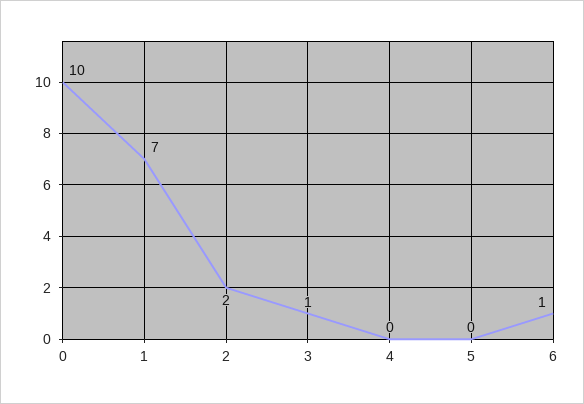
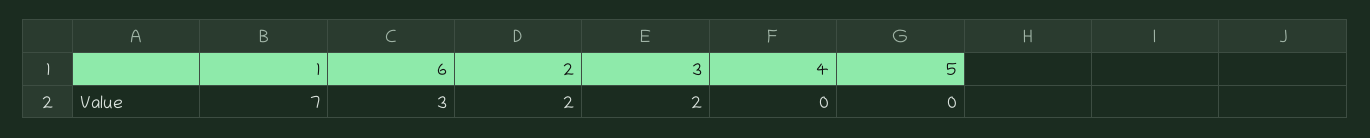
0: 10 -> none
3: 1 -> 2
6: 1 -> 3

